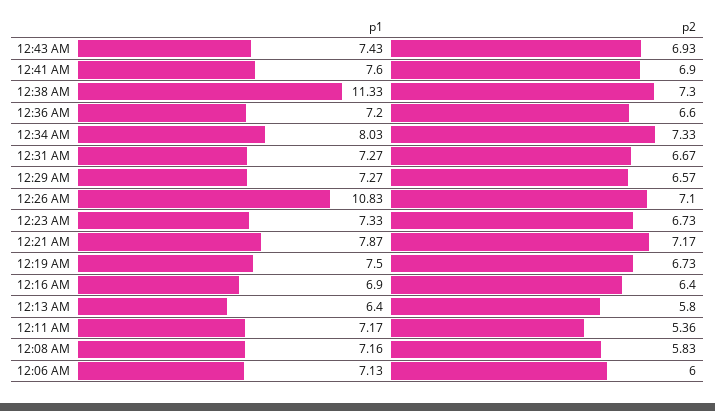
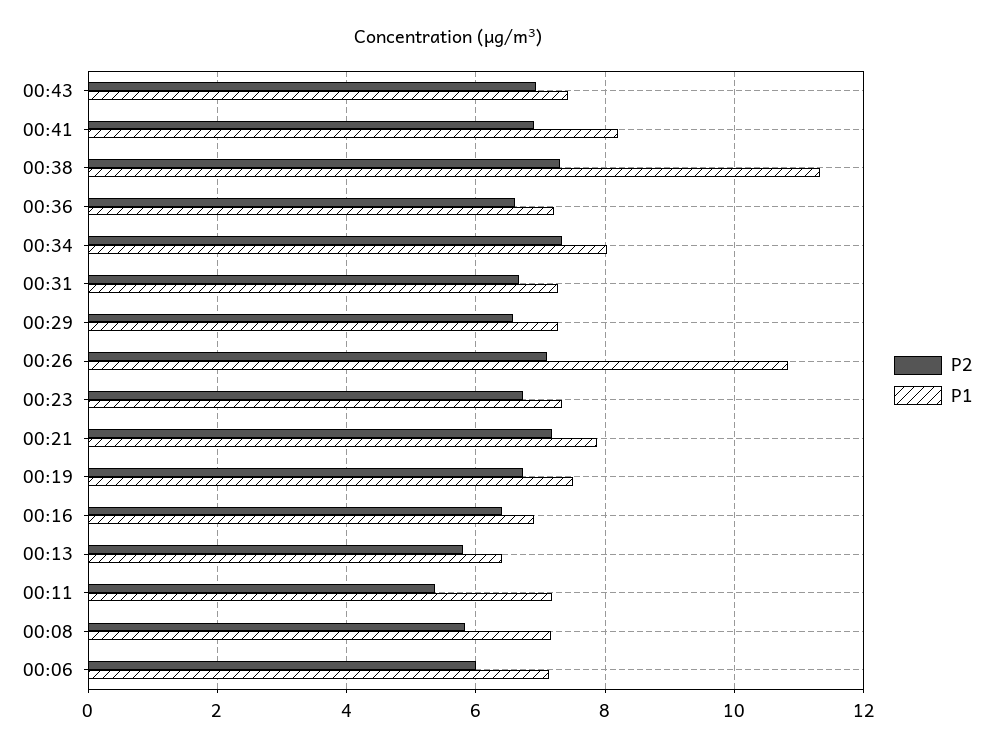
p1, 12:41 AM: 7.6 -> 8.2

